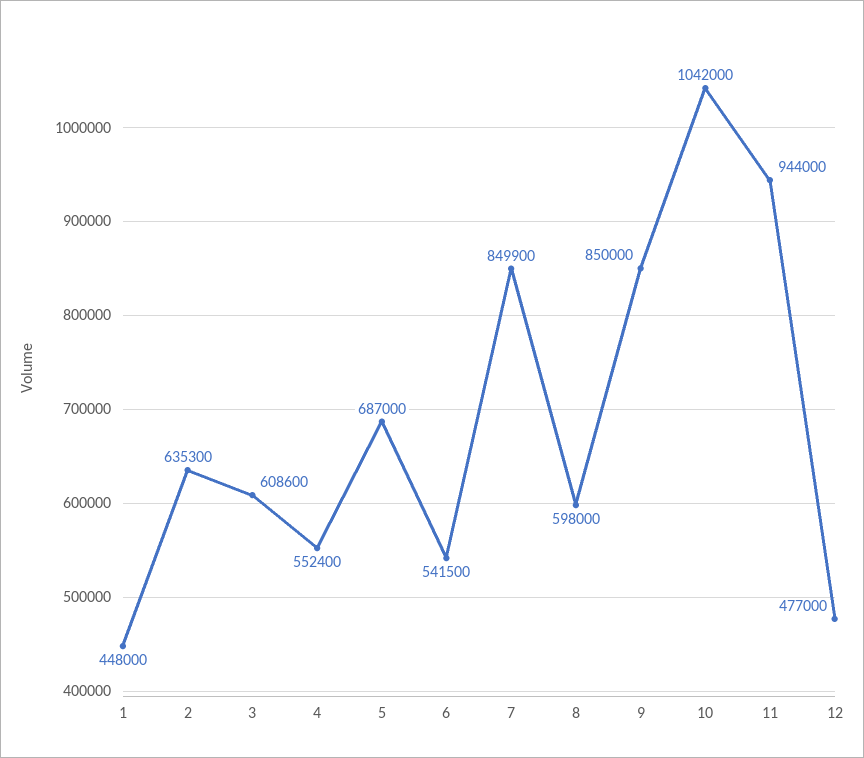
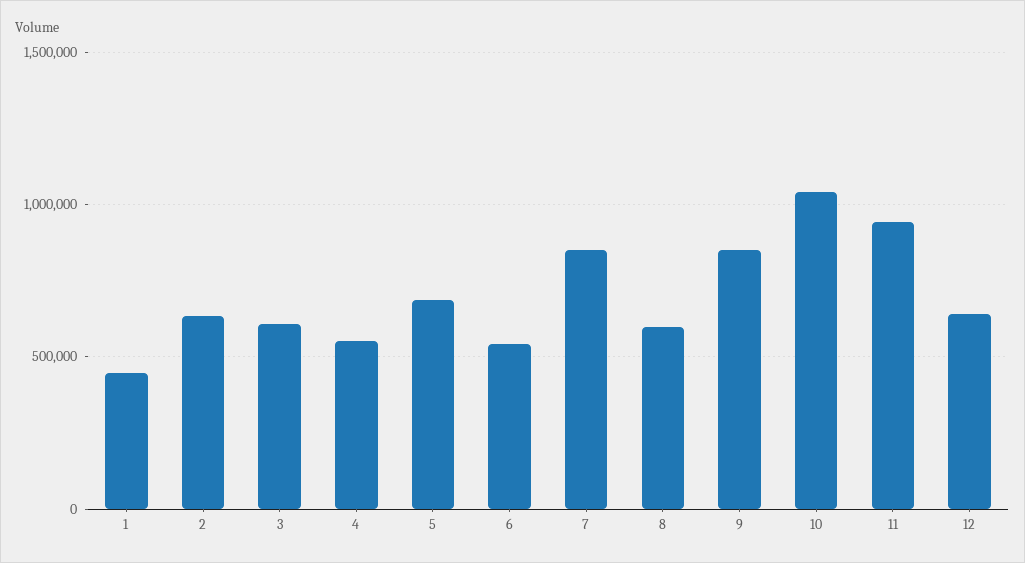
12: 477000 -> 650000

